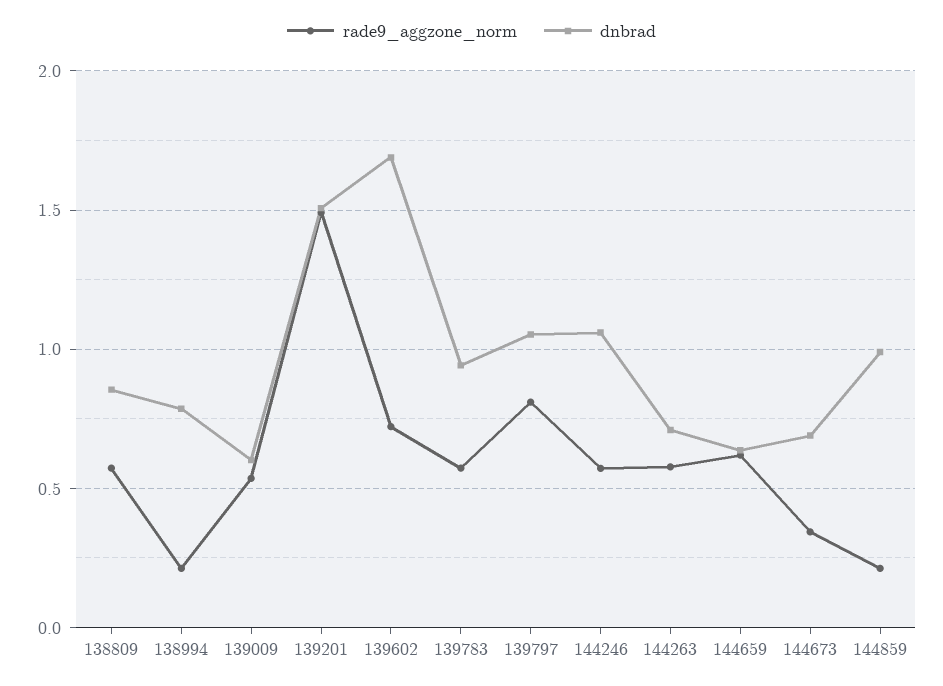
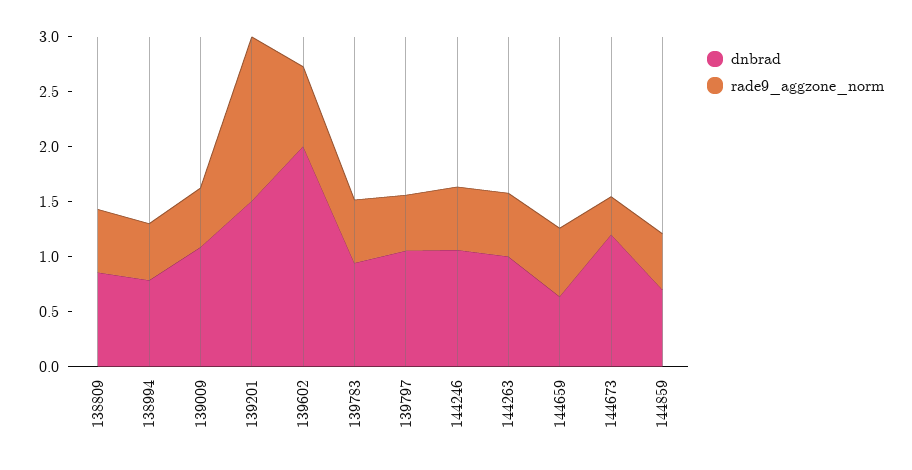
rade9_aggzone_norm, 138994: 0.2 -> 0.5
dnbrad, 139009: 0.6 -> 1.1
dnbrad, 139602: 1.7 -> 2
rade9_aggzone_norm, 139797: 0.8 -> 0.5
dnbrad, 144263: 0.7 -> 1
dnbrad, 144673: 0.7 -> 1.2
rade9_aggzone_norm, 144859: 0.2 -> 0.5
dnbrad, 144859: 1 -> 0.7

